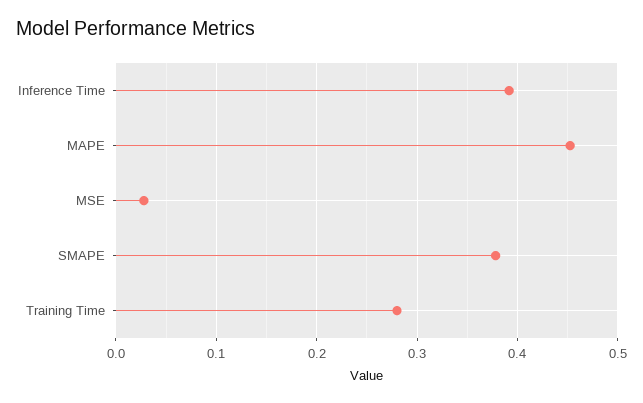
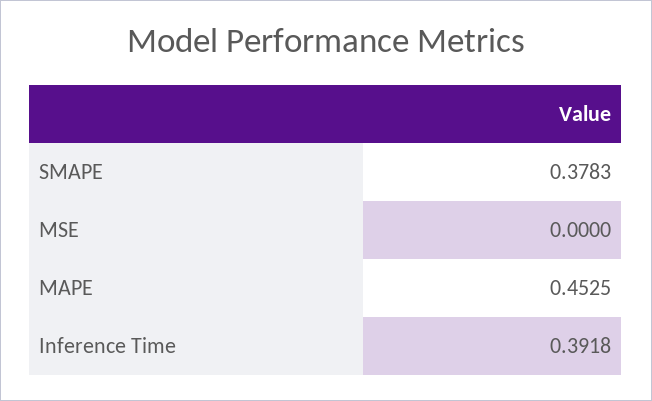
MSE: 0.03 -> 0
Training Time: 0.28 -> none

